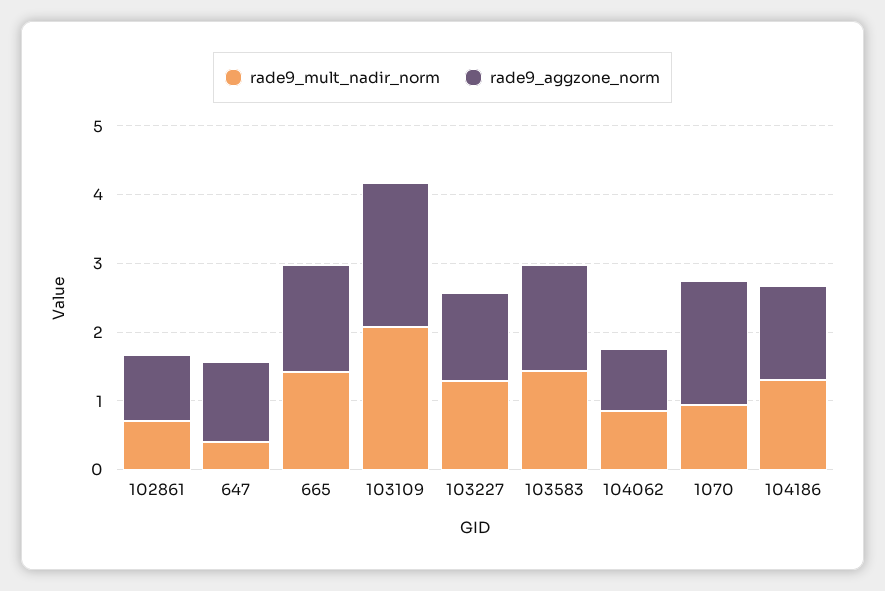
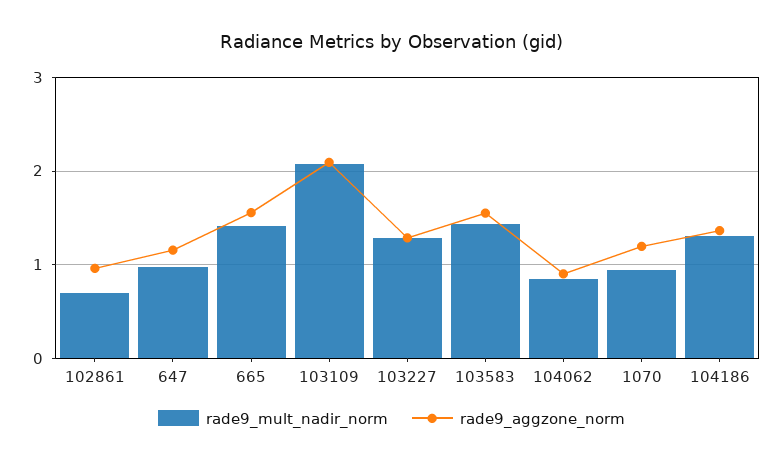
rade9_mult_nadir_norm, 647: 0.4 -> 1
rade9_aggzone_norm, 1070: 1.8 -> 1.2

